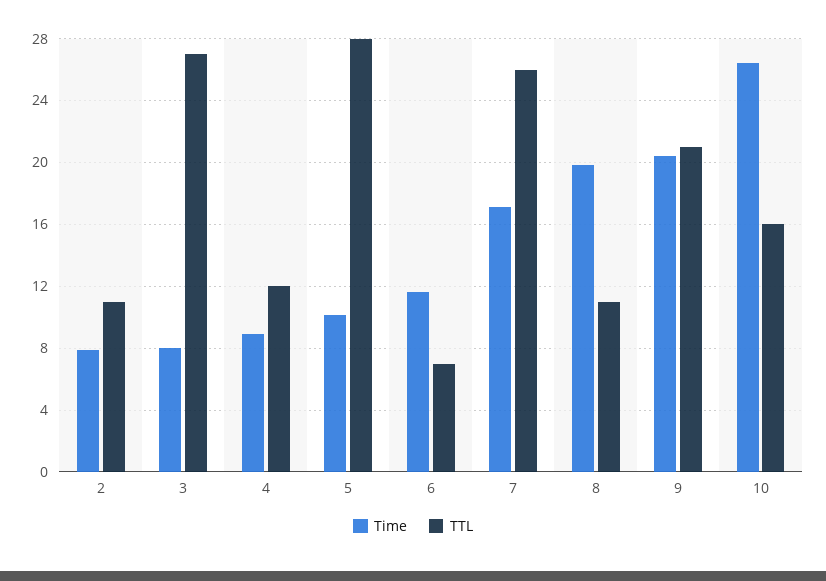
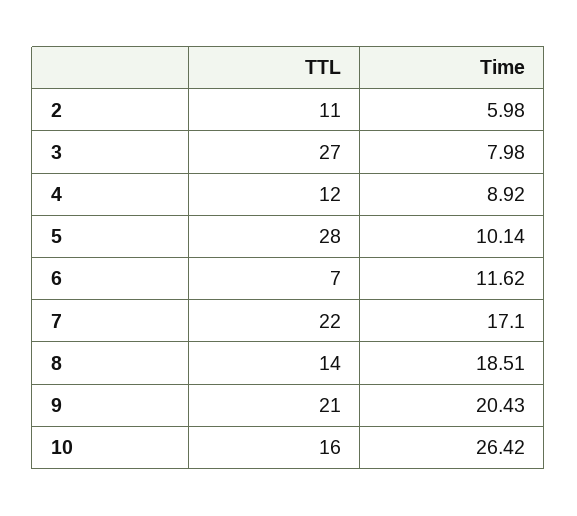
Time, 2: 8 -> 5.98
TTL, 7: 26 -> 22
Time, 8: 20 -> 18.51
TTL, 8: 11 -> 14

